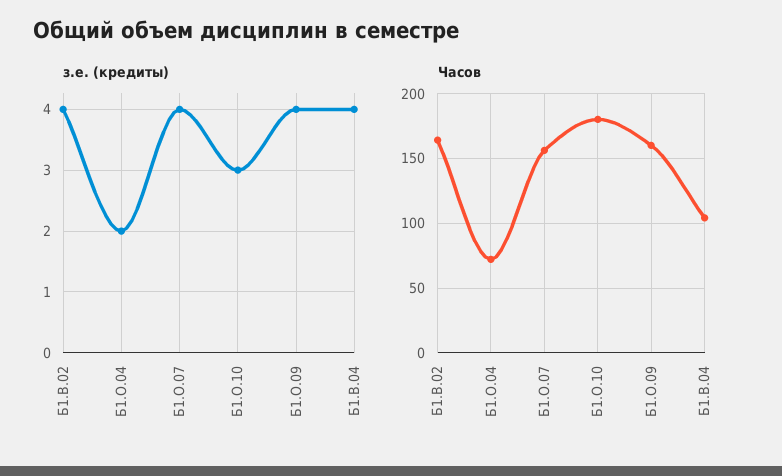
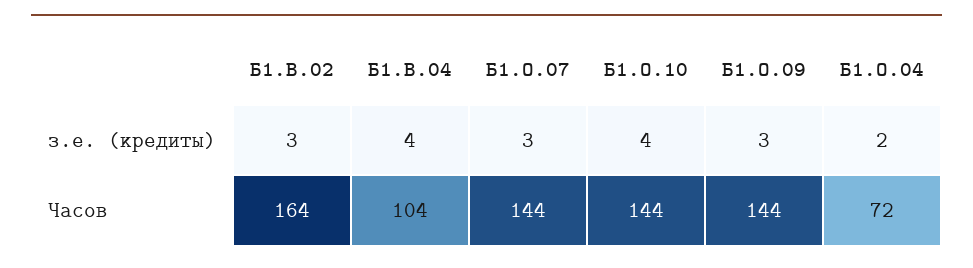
з.е. (кредиты), Б1.В.02: 4 -> 3
з.е. (кредиты), Б1.О.07: 4 -> 3
з.е. (кредиты), Б1.О.10: 3 -> 4
з.е. (кредиты), Б1.О.09: 4 -> 3
Часов, Б1.О.07: 155 -> 144
Часов, Б1.О.10: 180 -> 144
Часов, Б1.О.09: 160 -> 144

